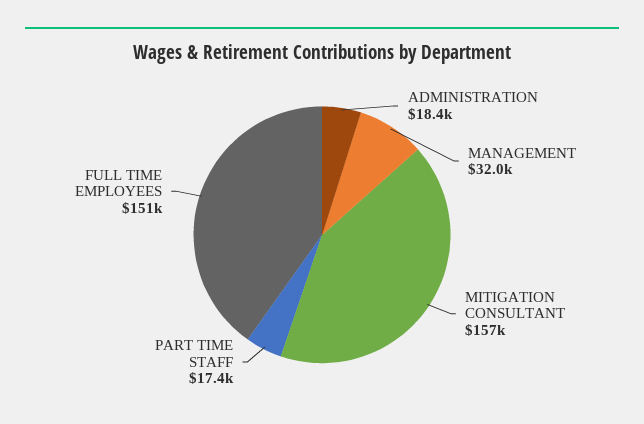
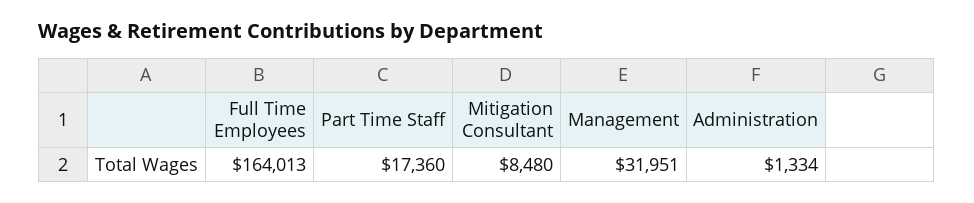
ADMINISTRATION: 18400 -> 1334
MITIGATION CONSULTANT: 157000 -> 8480
FULL TIME EMPLOYEES: 151000 -> 164013

